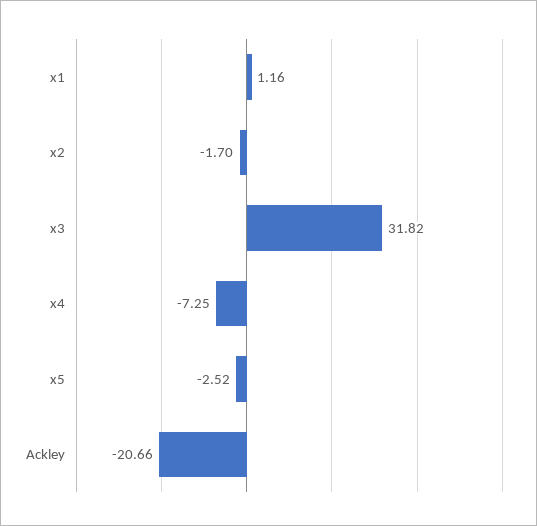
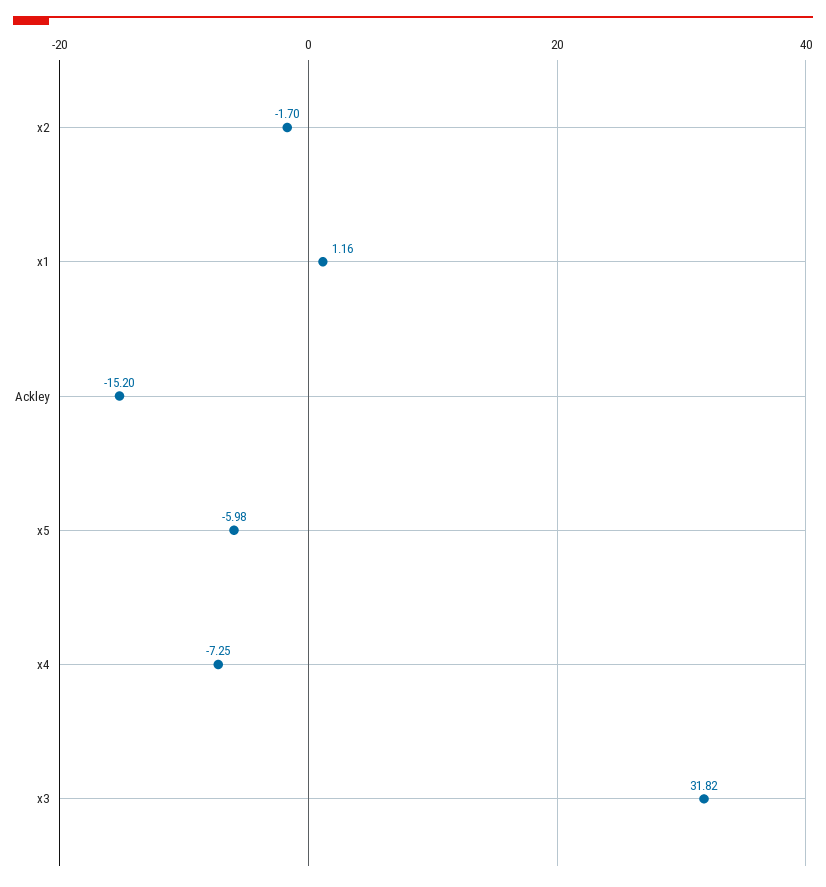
x5: -2.52 -> -5.98
Ackley: -20.66 -> -15.2

